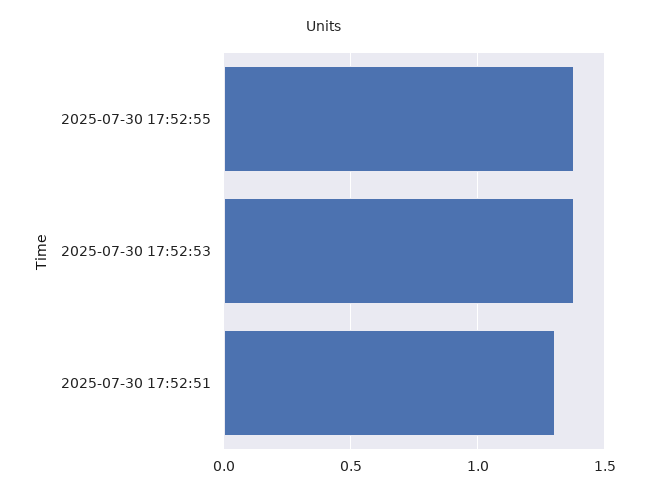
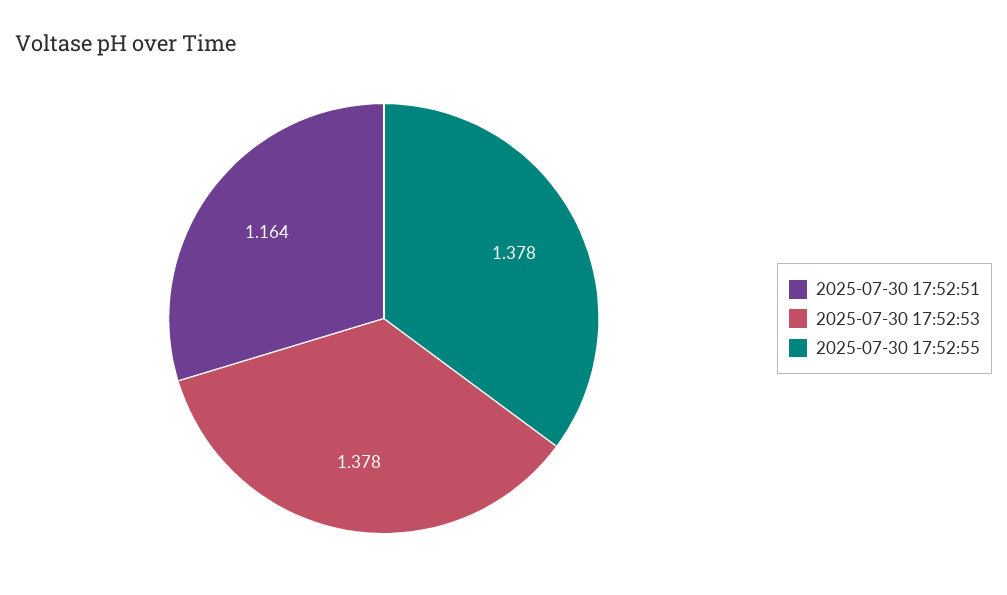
2025-07-30 17:52:51: 1.3 -> 1.164

